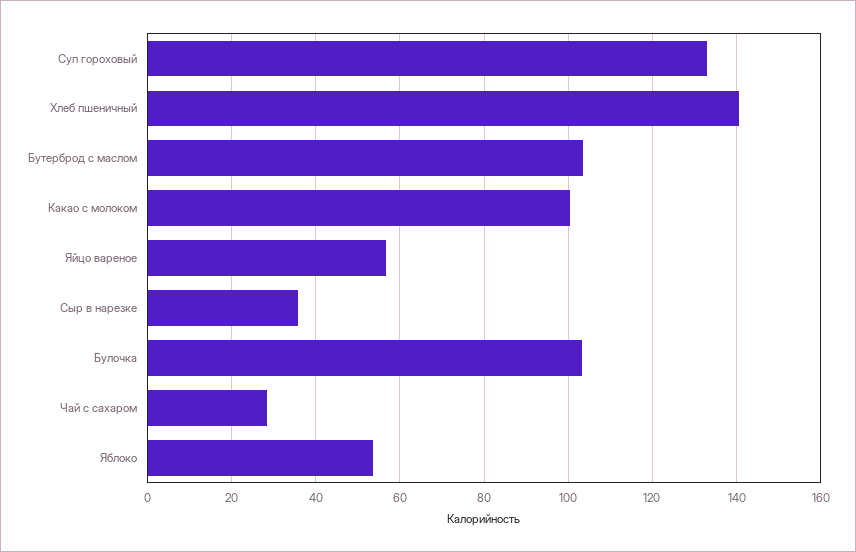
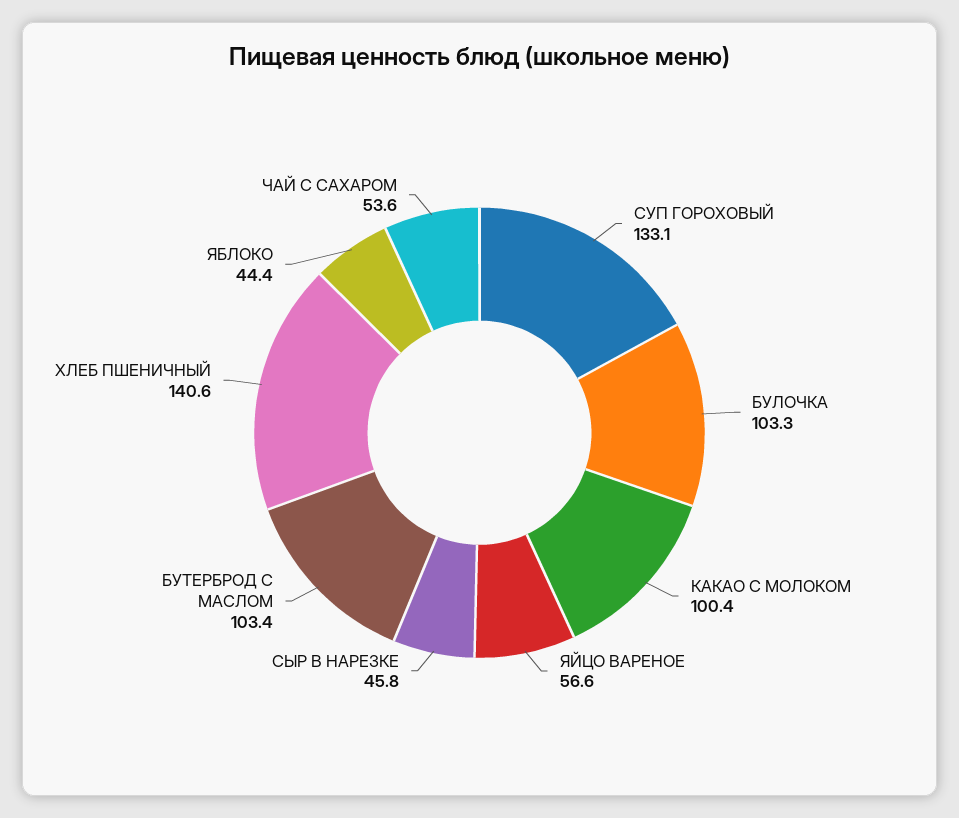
Сыр в нарезке: 36 -> 45.8
Чай с сахаром: 28 -> 53.6
Яблоко: 54 -> 44.4

